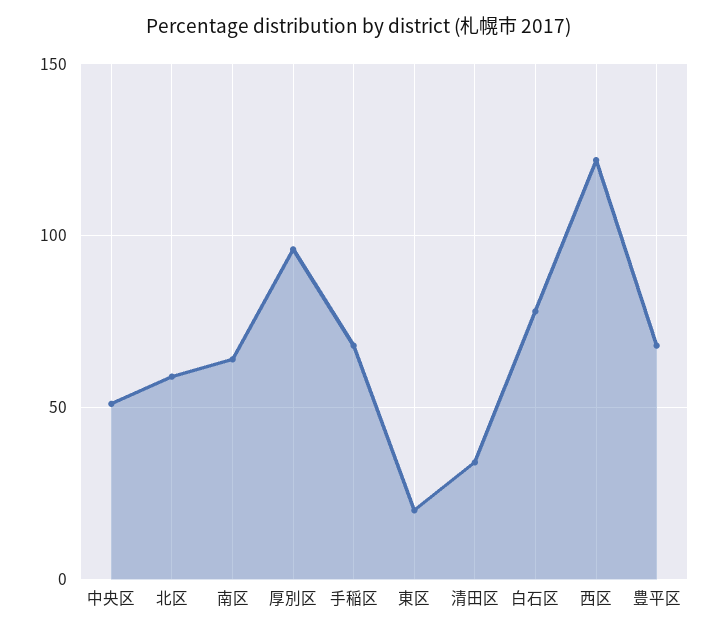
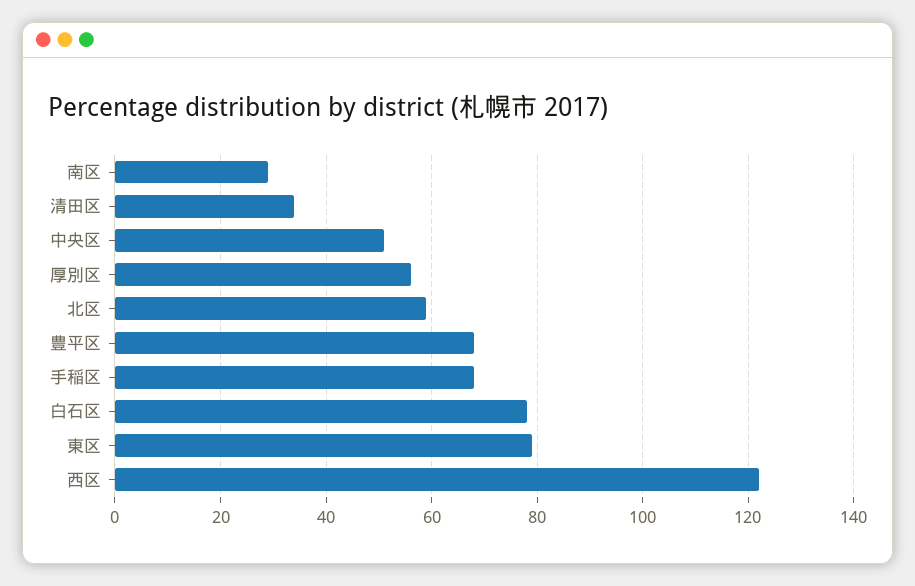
南区: 65 -> 30
厚別区: 95 -> 55
東区: 20 -> 80

